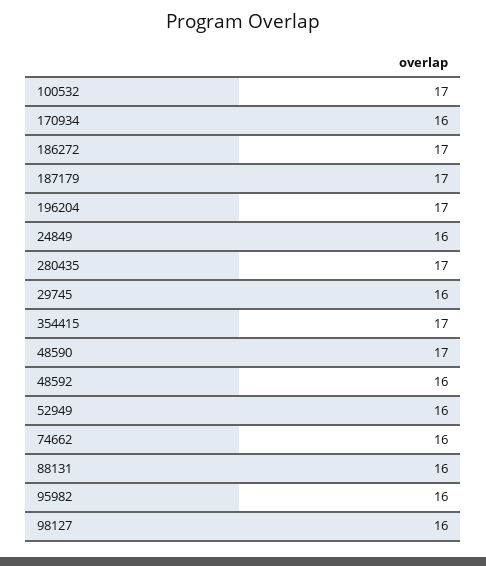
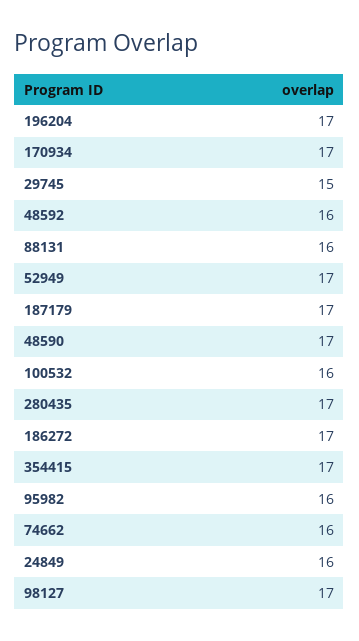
100532: 17 -> 16
170934: 16 -> 17
29745: 16 -> 15
52949: 16 -> 17
98127: 16 -> 17

